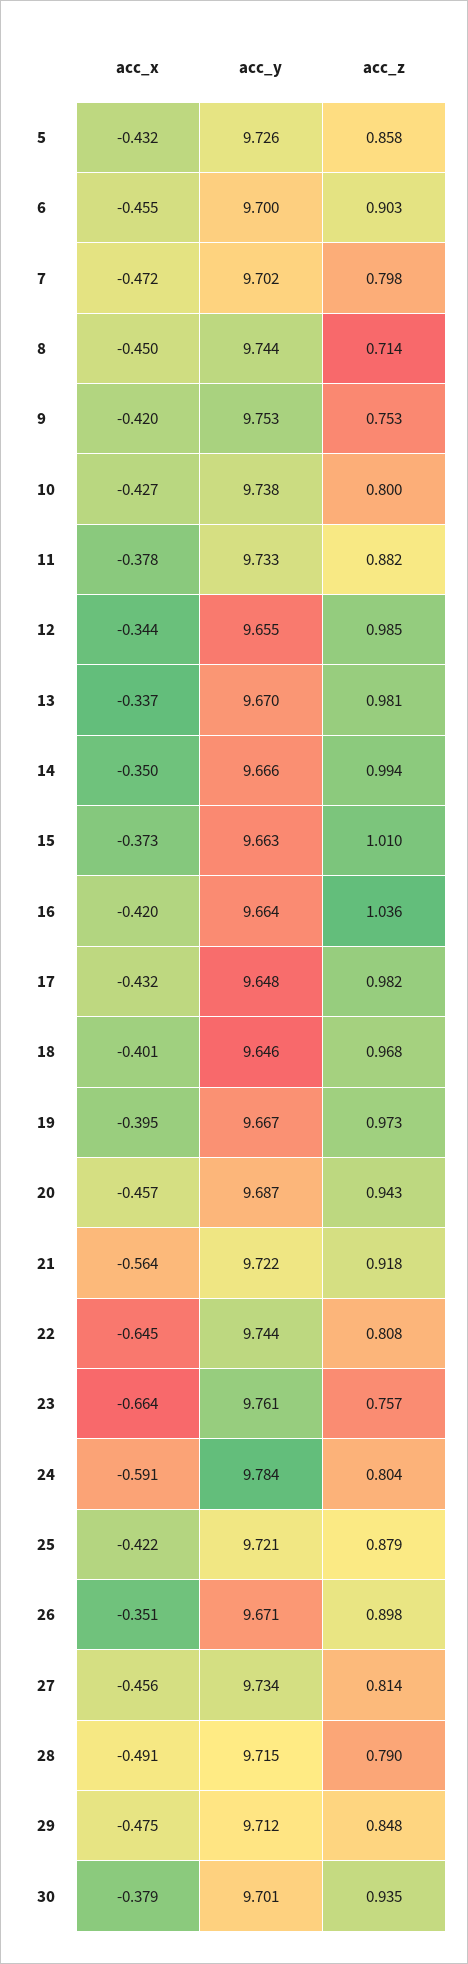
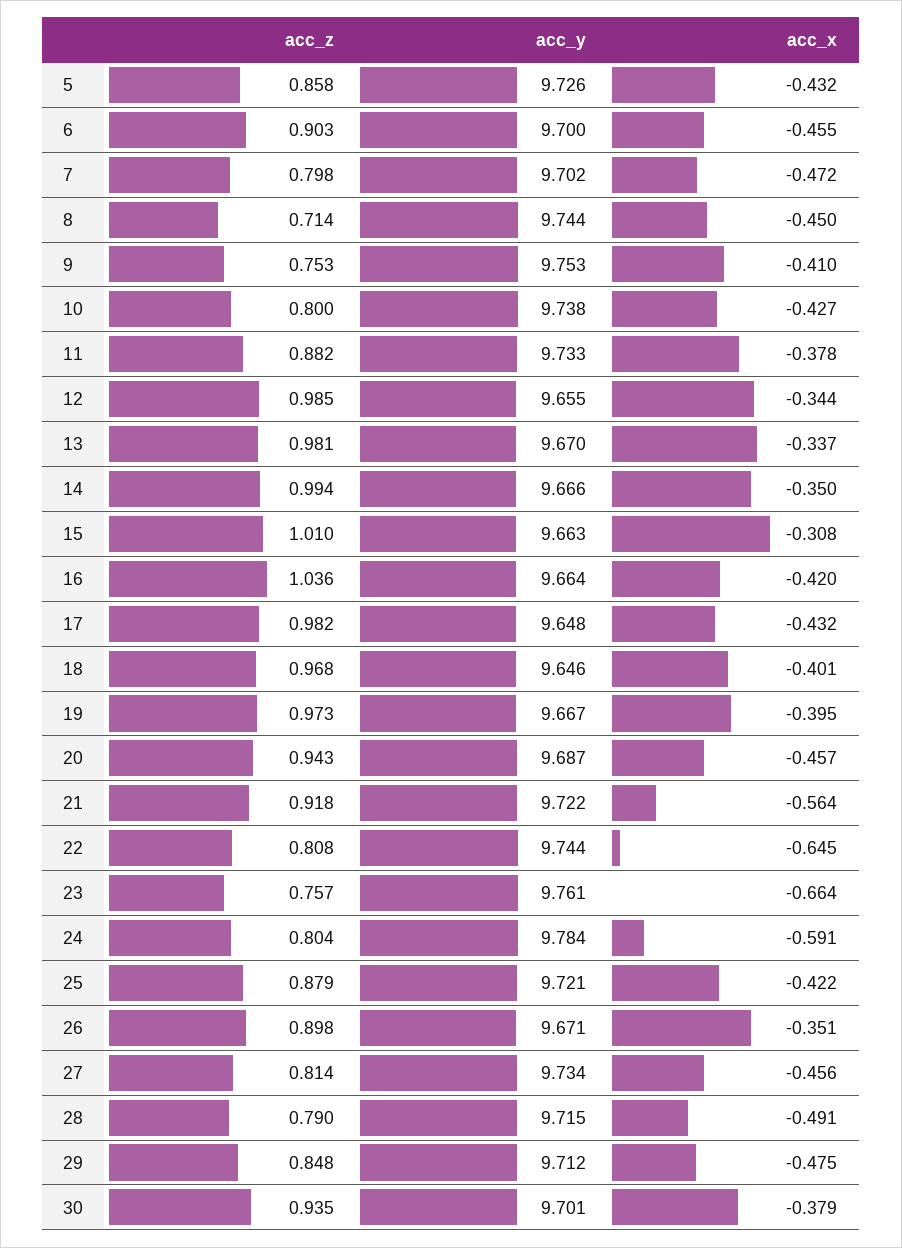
acc_x, 9: -0.42 -> -0.41
acc_x, 15: -0.373 -> -0.308

